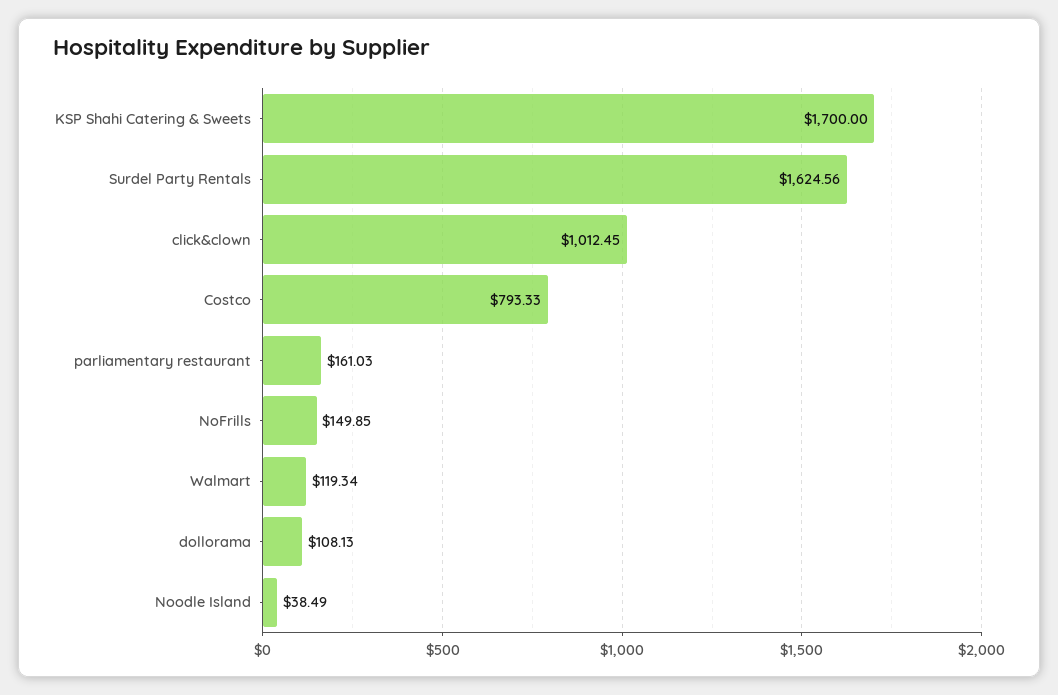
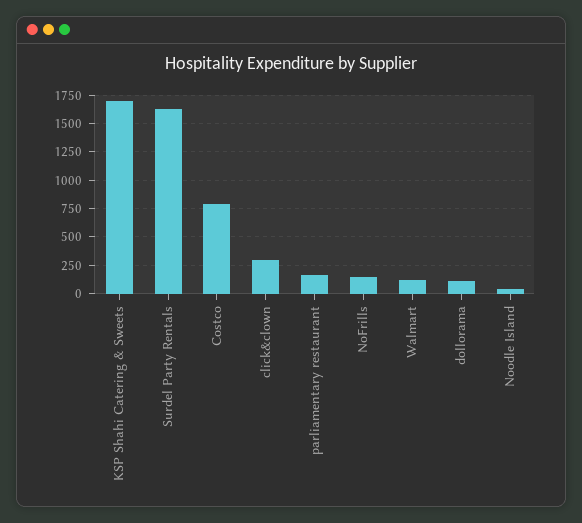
click&clown: 1012.45 -> 250

